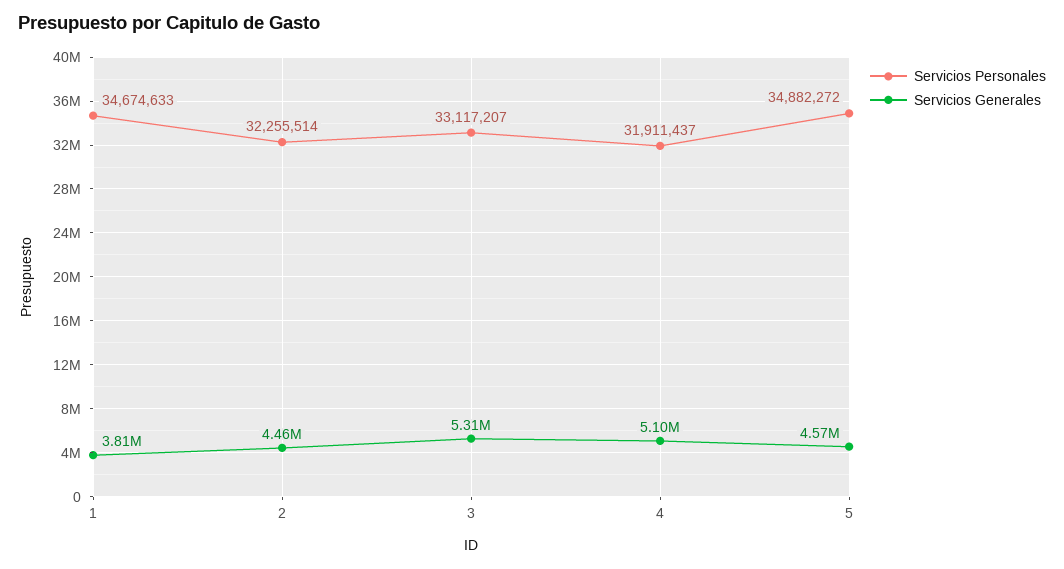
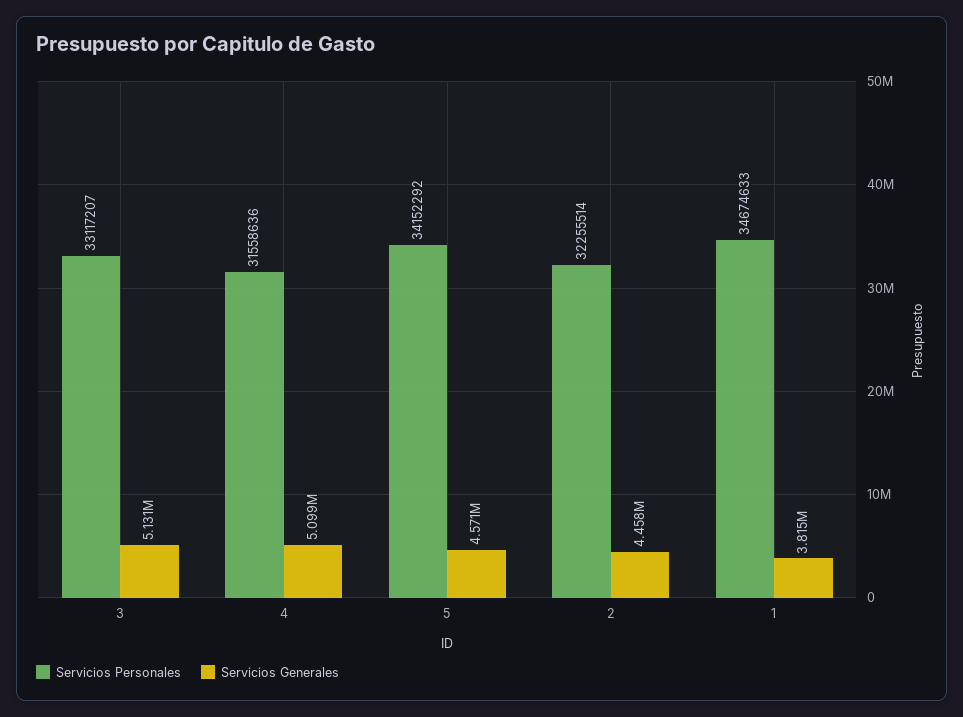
Servicios Generales, 3: 5310000 -> 5131000
Servicios Personales, 4: 31911437 -> 31558636
Servicios Personales, 5: 34882272 -> 34152292

